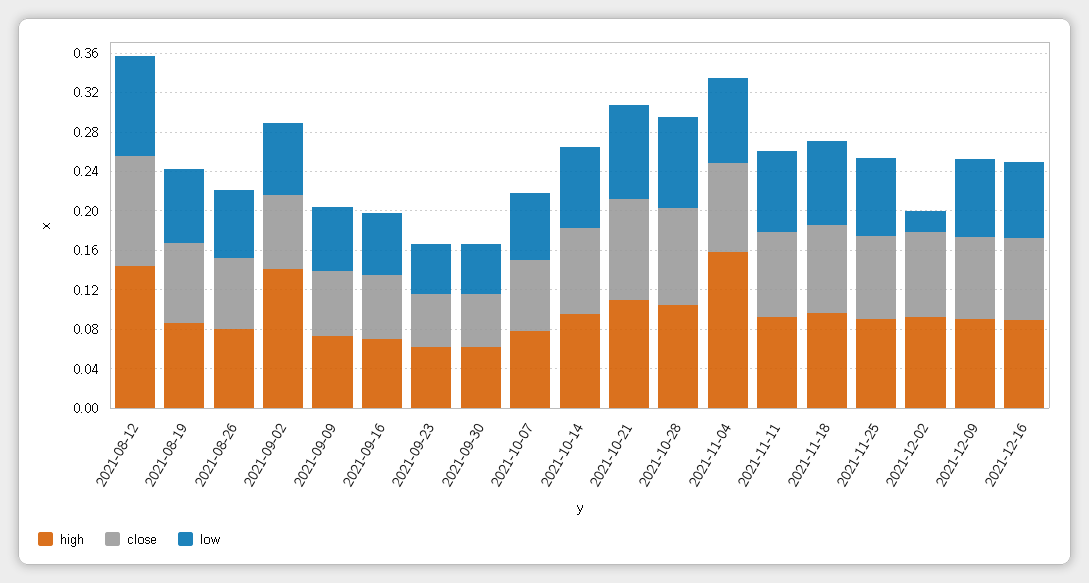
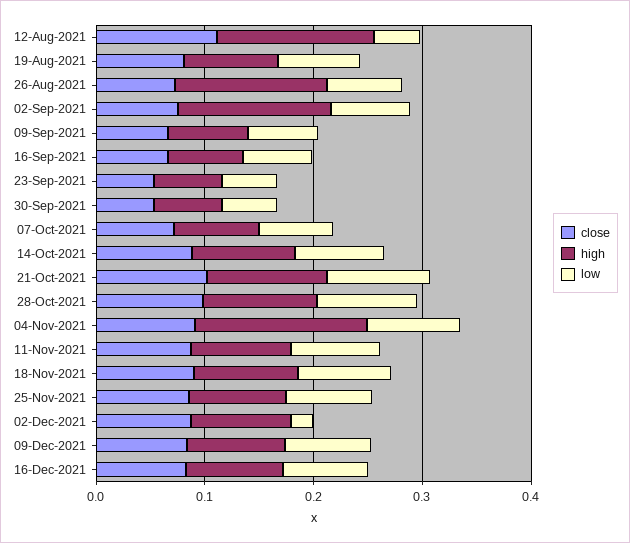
low, 2021-08-12: 0.1 -> 0.04
high, 2021-08-26: 0.08 -> 0.14

